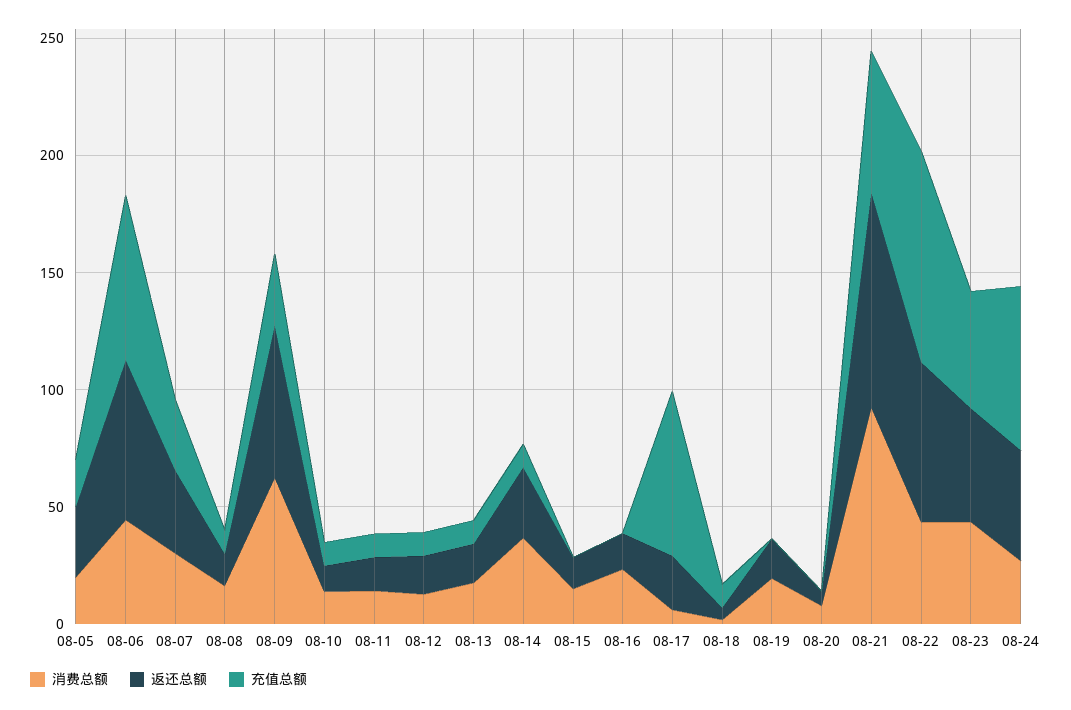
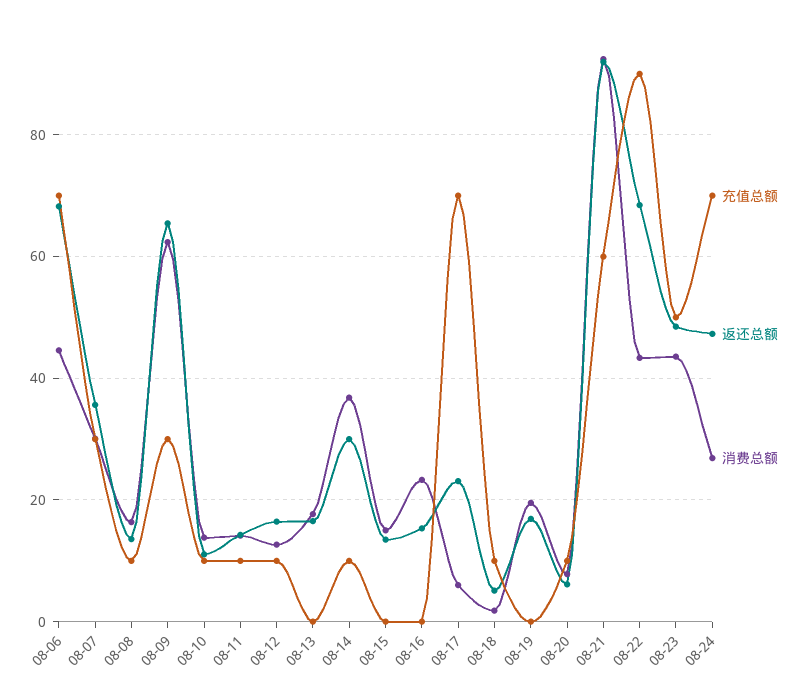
消费总额, 08-05: 20 -> none
返还总额, 08-05: 30 -> none
充值总额, 08-05: 20 -> none
充值总额, 08-13: 10 -> 0
充值总额, 08-20: 0 -> 10

